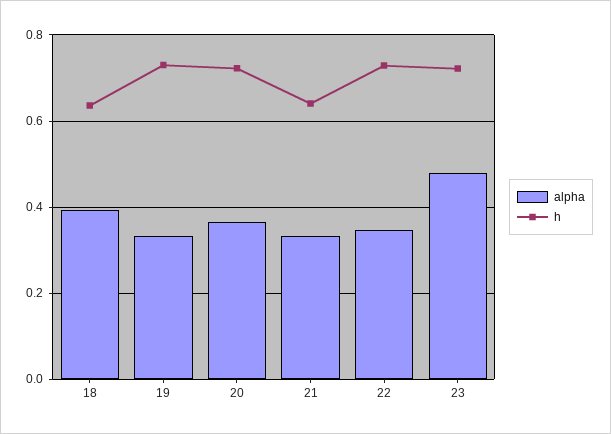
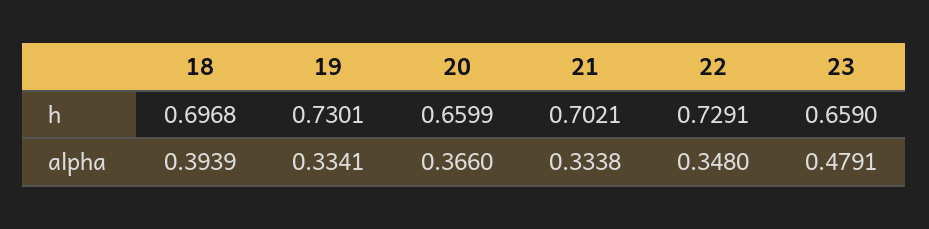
h, 18: 0.64 -> 0.6968
h, 20: 0.72 -> 0.6599
h, 21: 0.64 -> 0.7021
h, 23: 0.72 -> 0.659

